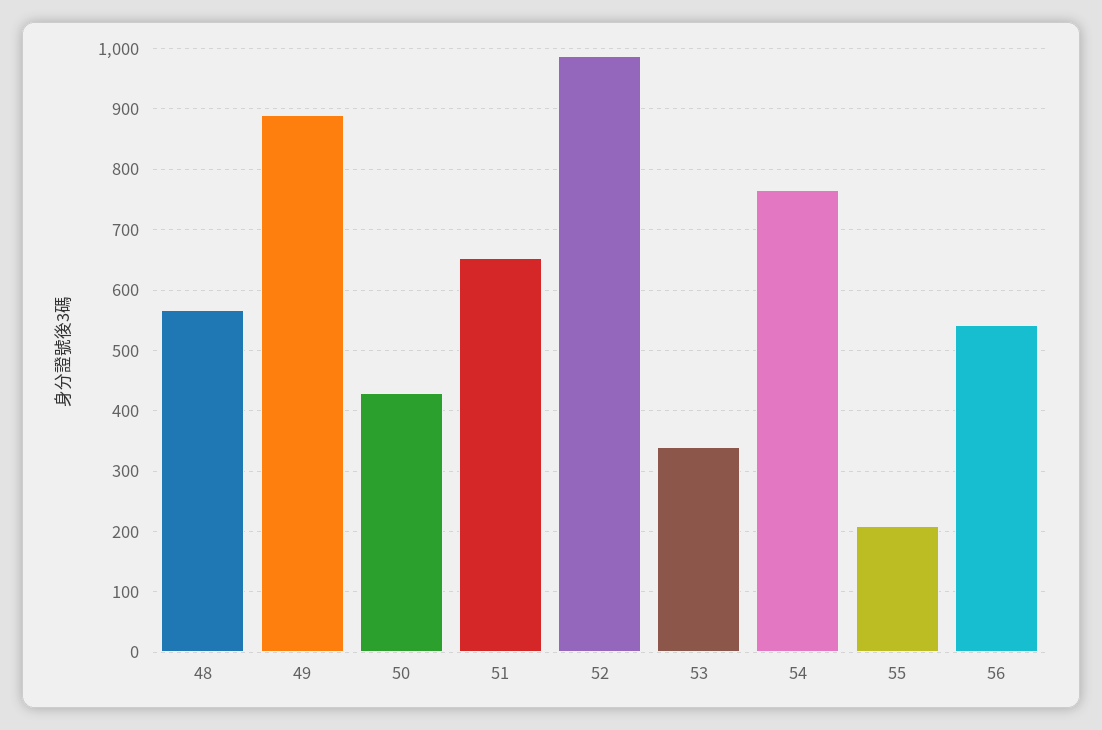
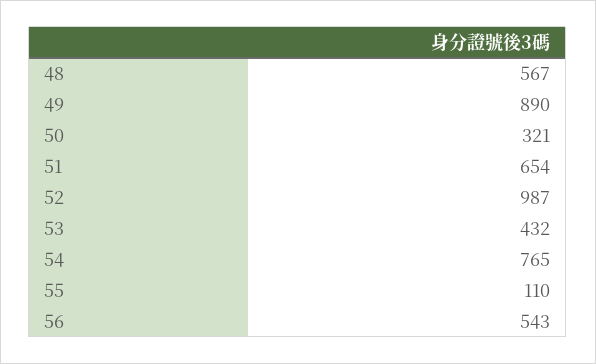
50: 430 -> 321
53: 340 -> 432
55: 210 -> 110

